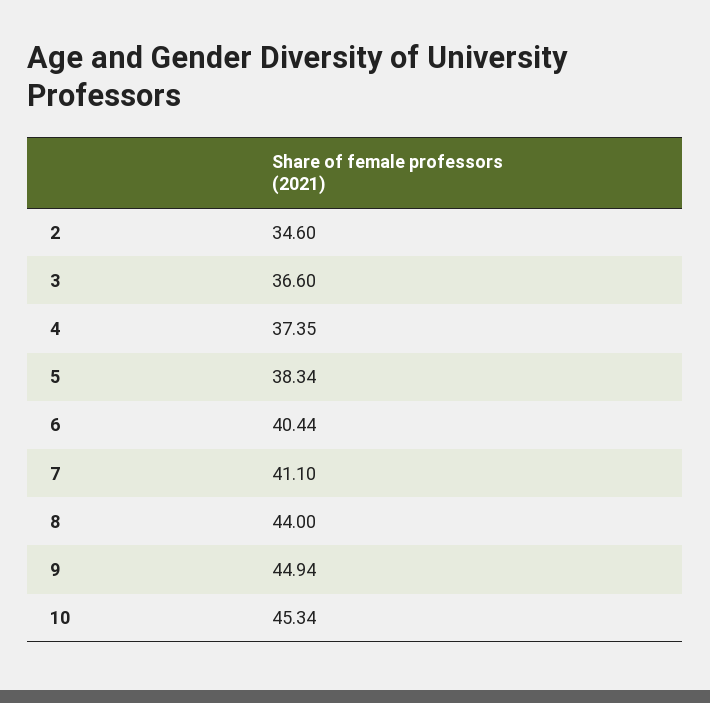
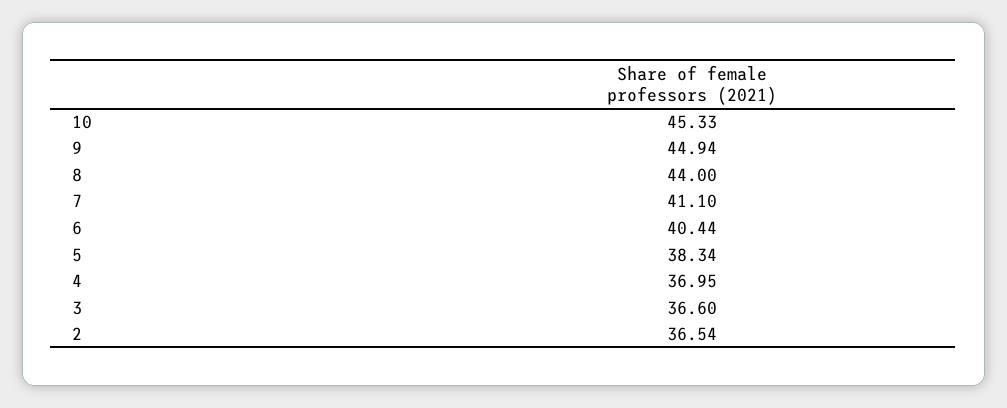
2: 34.6 -> 36.54
4: 37.35 -> 36.95
10: 45.34 -> 45.33

